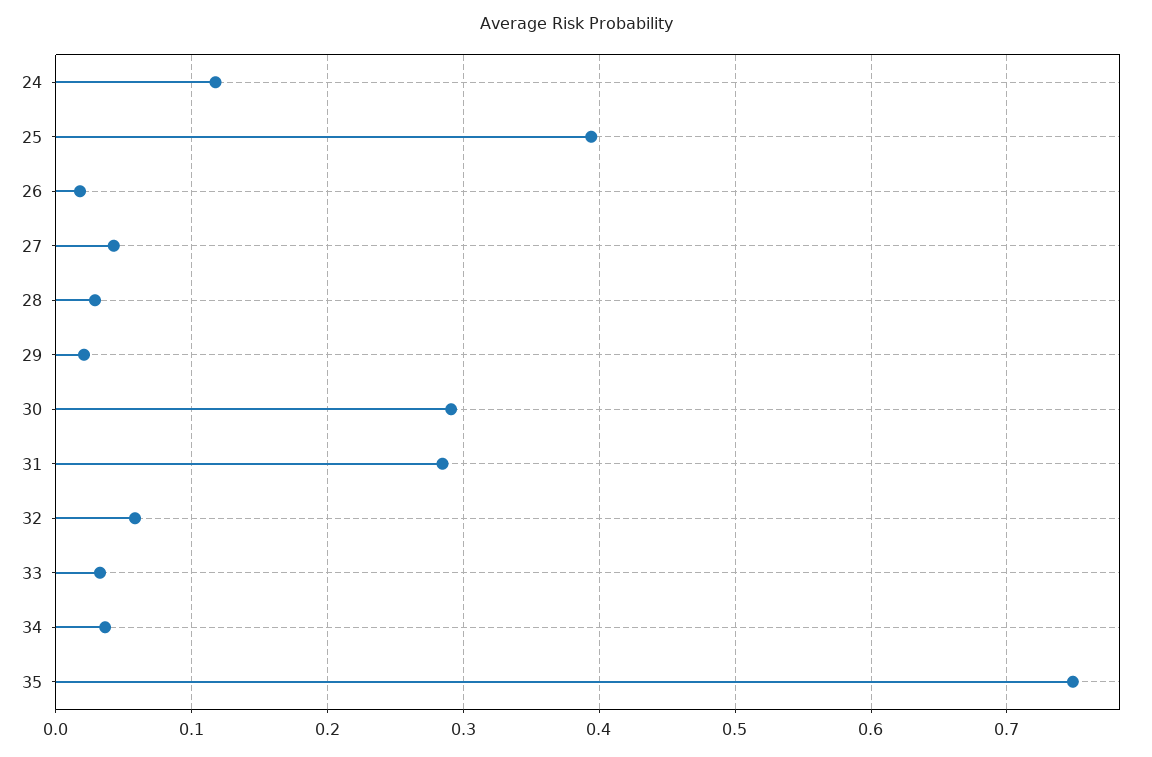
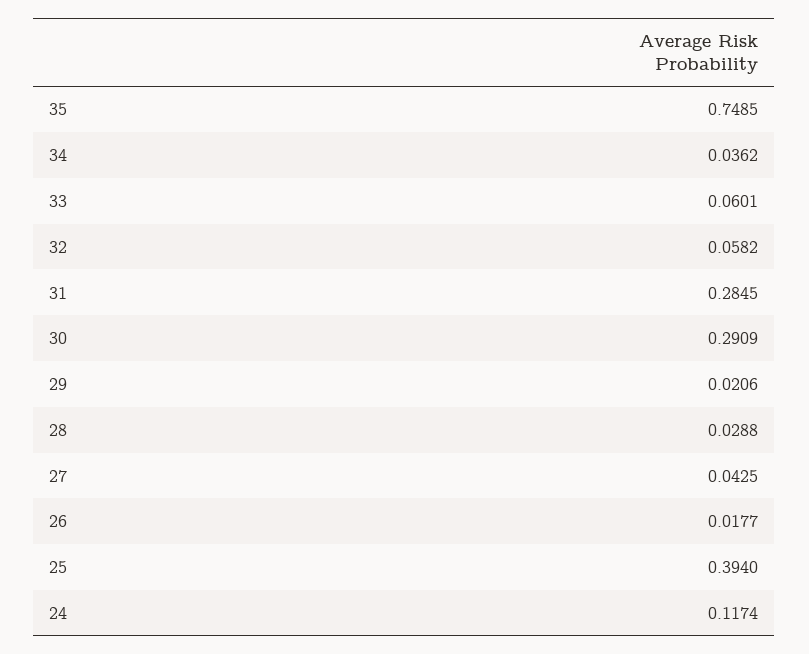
33: 0.03 -> 0.0601

